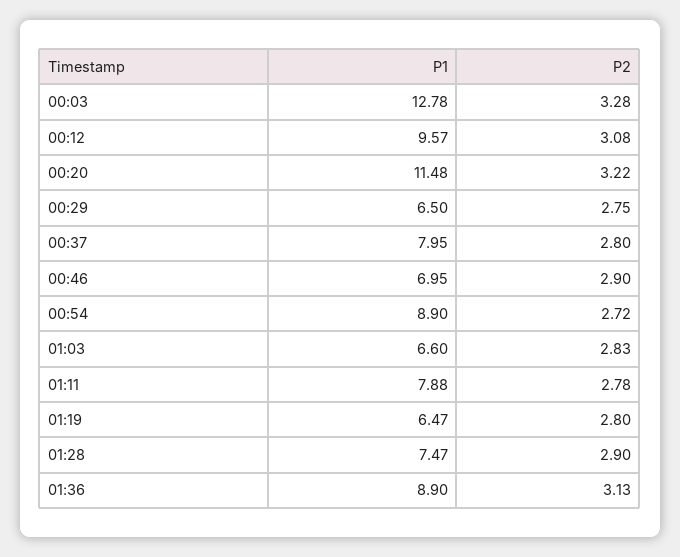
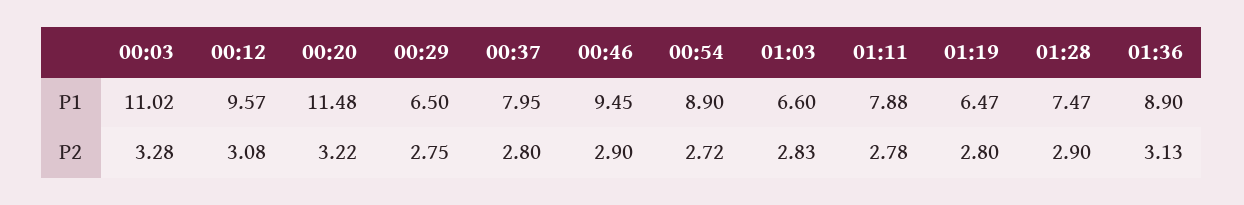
P1, 00:03: 12.78 -> 11.02
P1, 00:46: 6.95 -> 9.45

